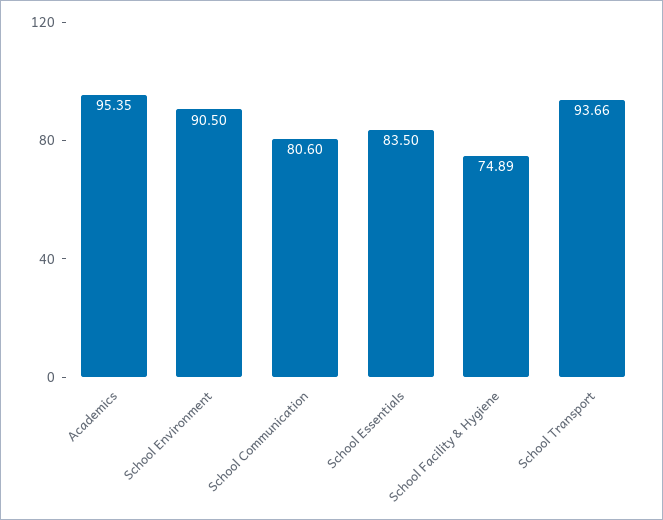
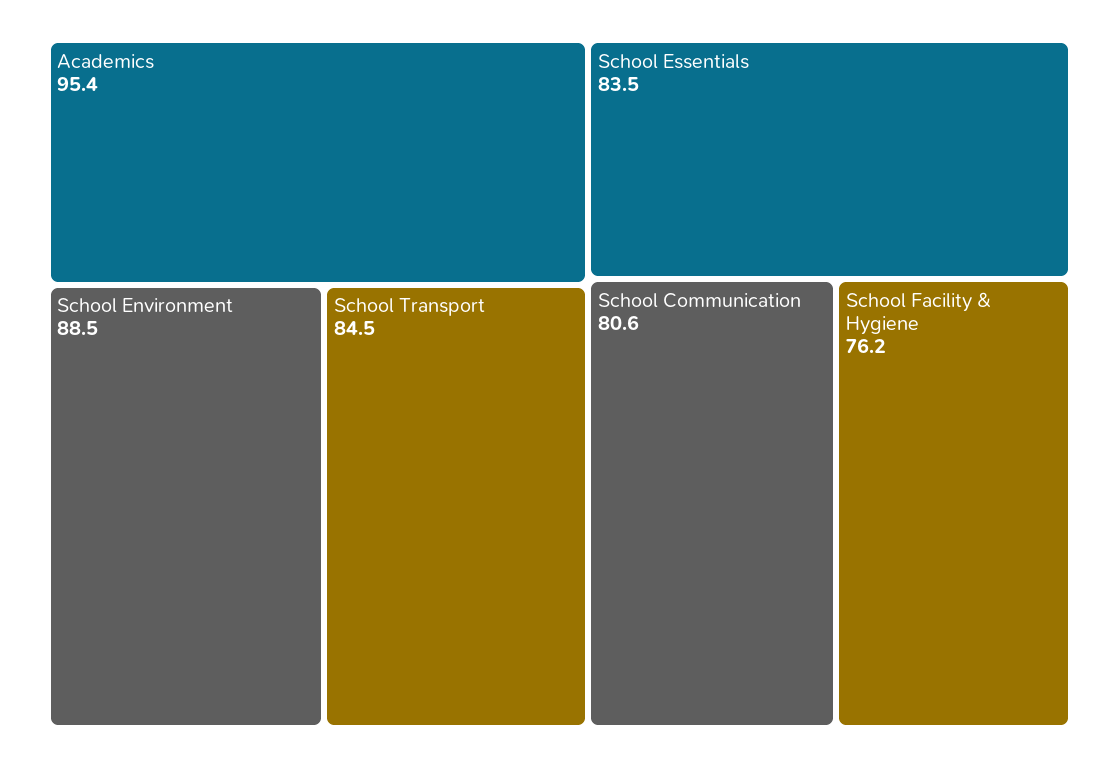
School Environment: 90.5 -> 88.5
School Facility & Hygiene: 74.89 -> 76.2
School Transport: 93.66 -> 84.5

